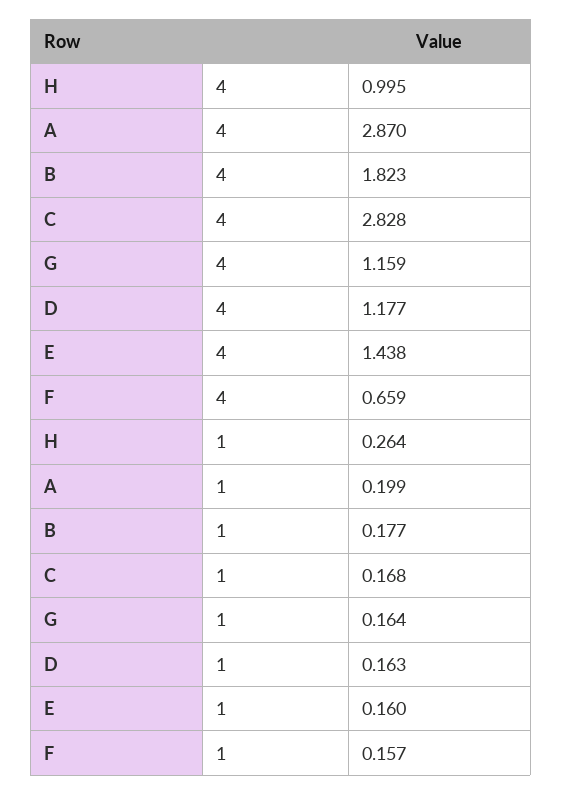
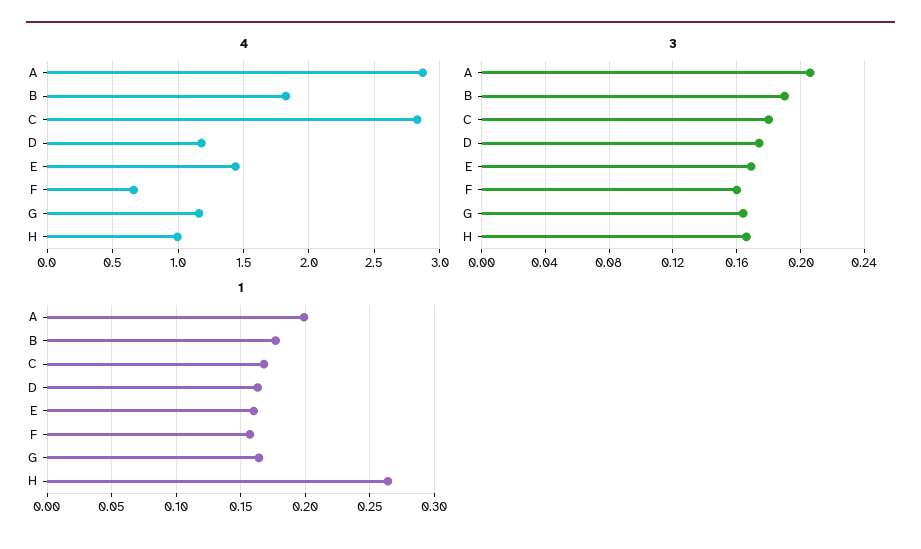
3, A: none -> 0.205
3, B: none -> 0.19
3, C: none -> 0.18
3, D: none -> 0.175
3, E: none -> 0.17
3, F: none -> 0.16
3, G: none -> 0.165
3, H: none -> 0.165

